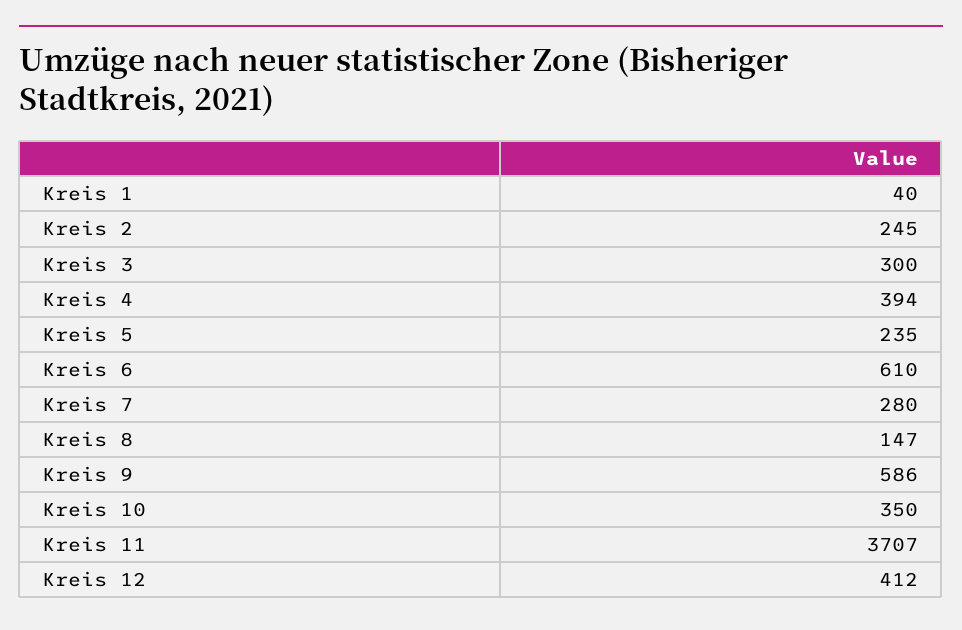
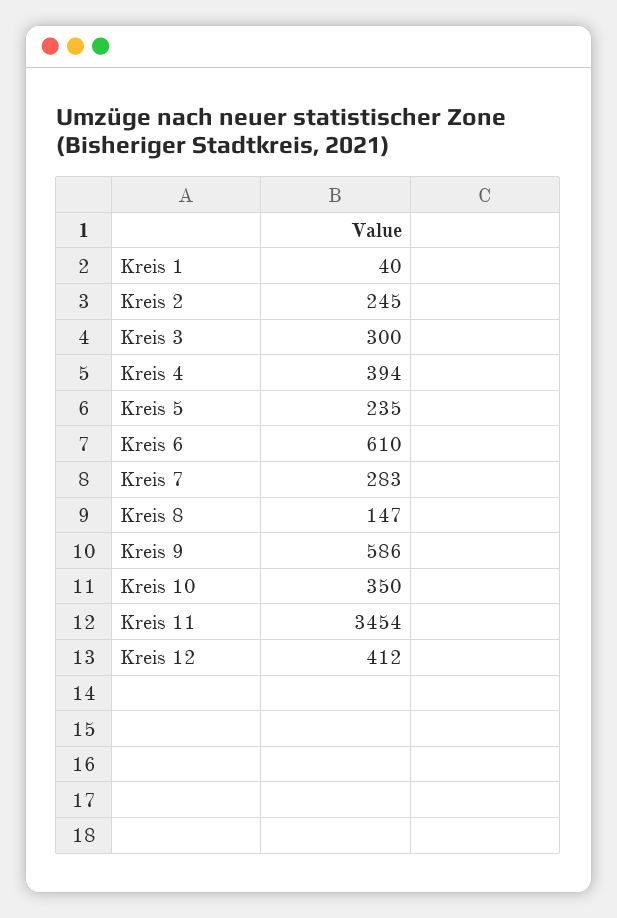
Kreis 7: 280 -> 283
Kreis 11: 3707 -> 3454

